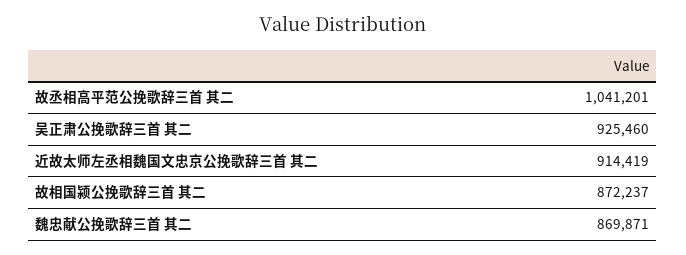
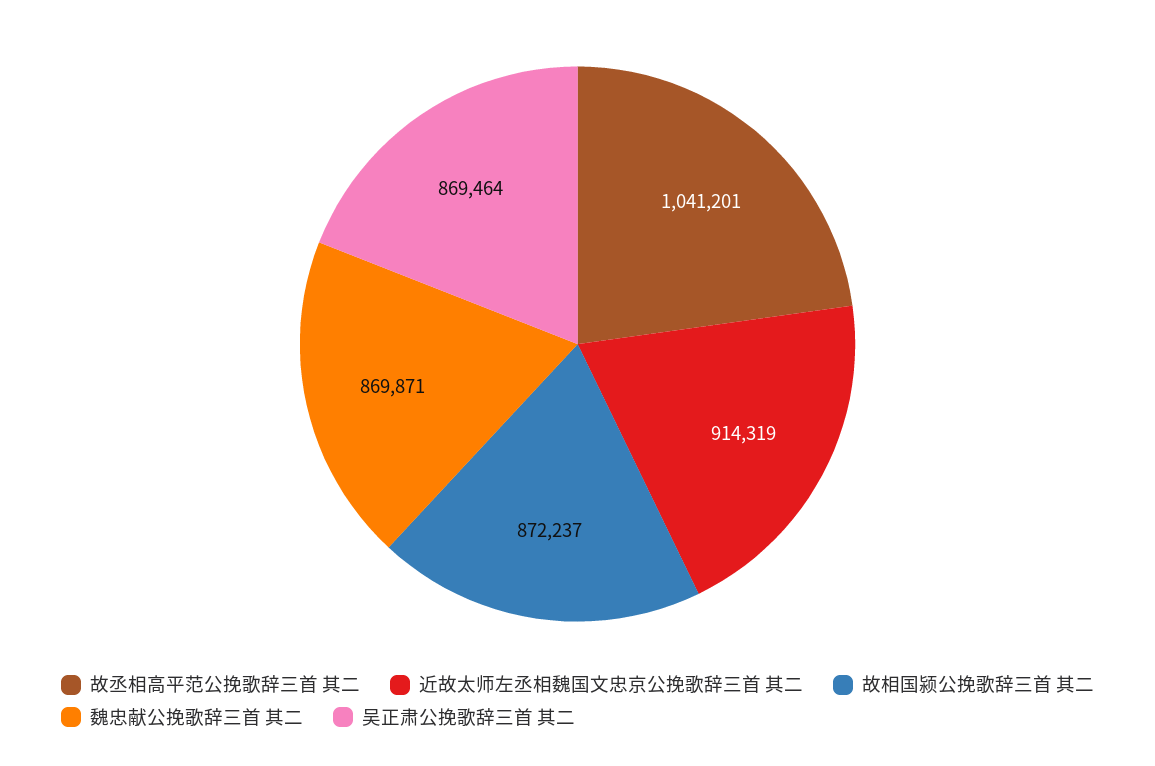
吴正肃公挽歌辞三首 其二: 925460 -> 869464
近故太师左丞相魏国文忠京公挽歌辞三首 其二: 914419 -> 914319

